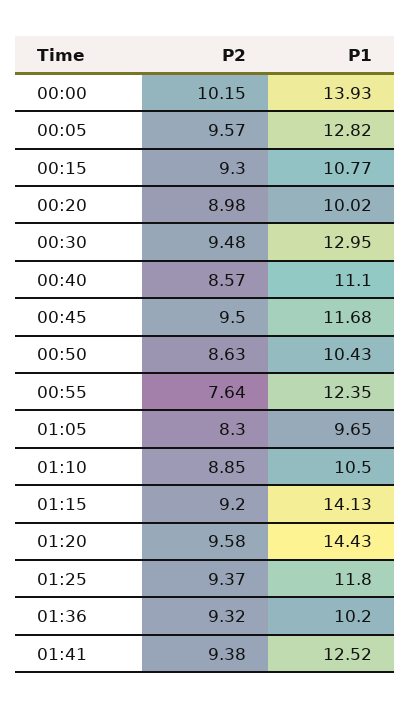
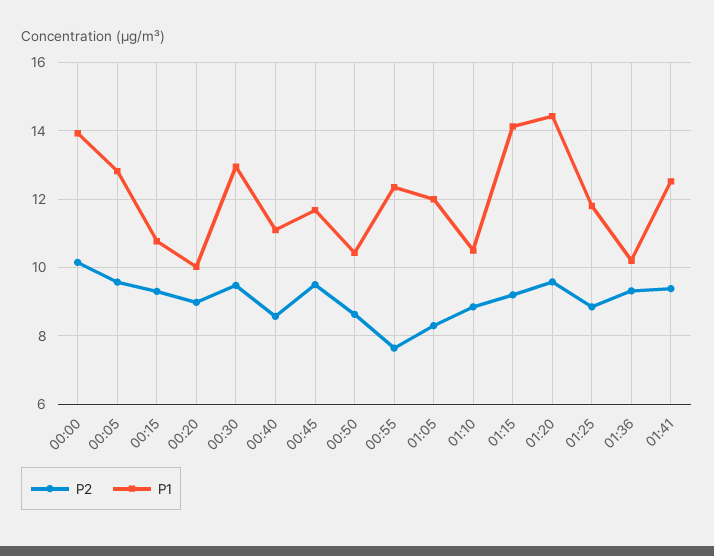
P1, 01:05: 9.65 -> 12
P2, 01:25: 9.37 -> 8.8

